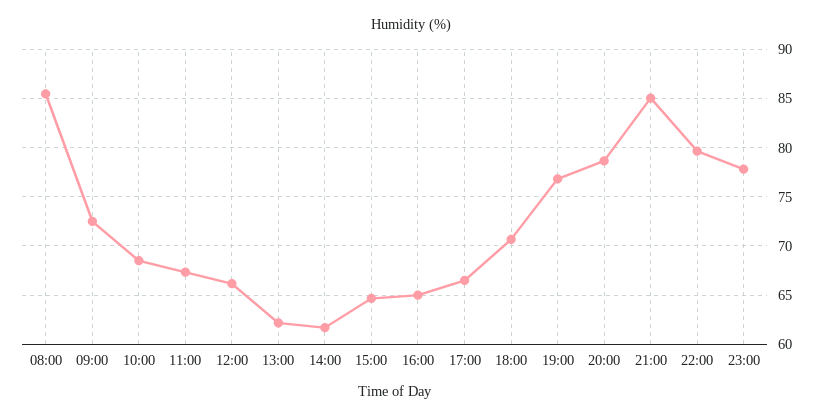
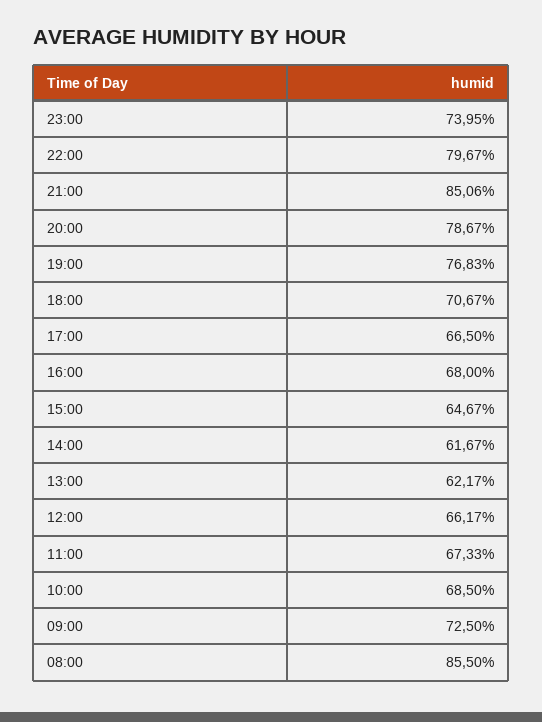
16:00: 65 -> 68
23:00: 78 -> 73.95

